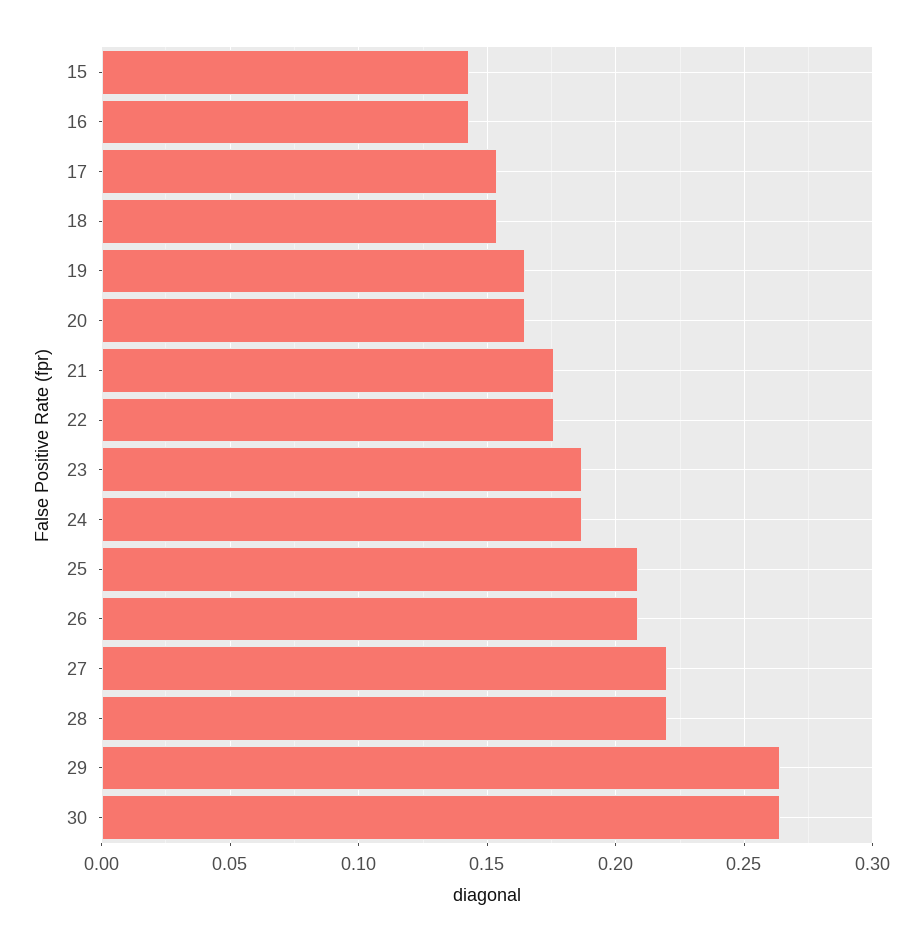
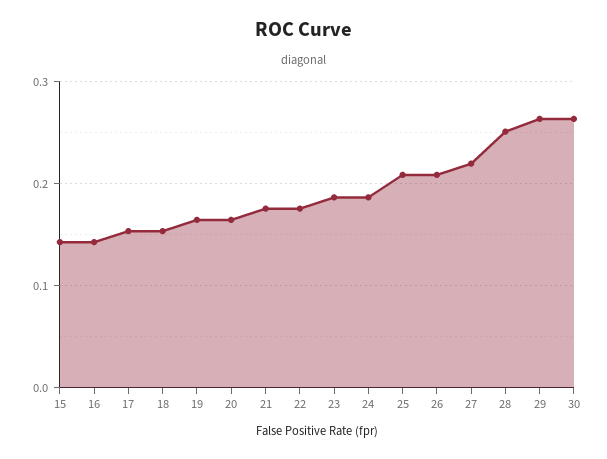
28: 0.22 -> 0.25

